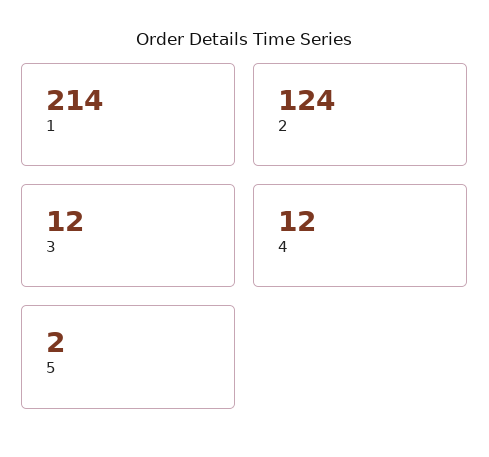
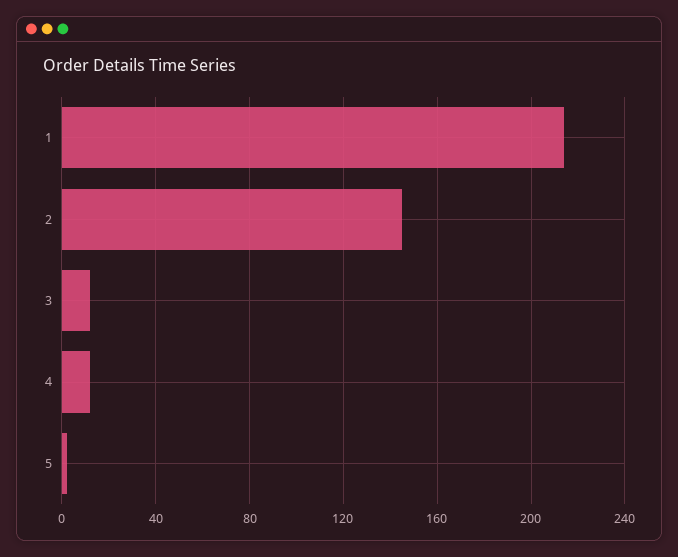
2: 124 -> 145

